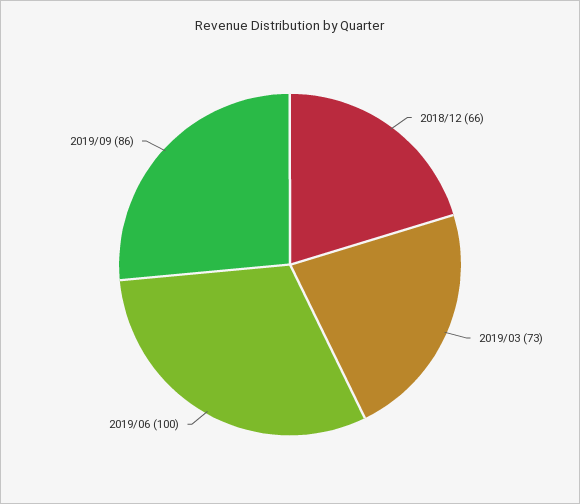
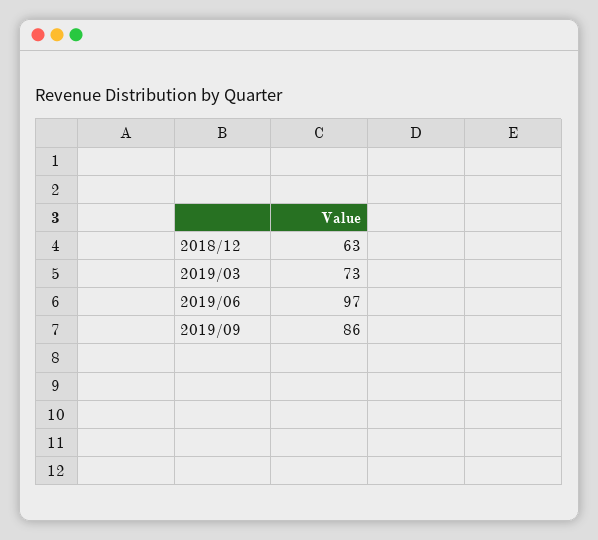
2018/12: 66 -> 63
2019/06: 100 -> 97

